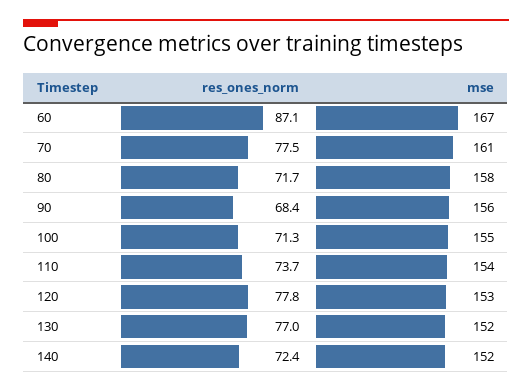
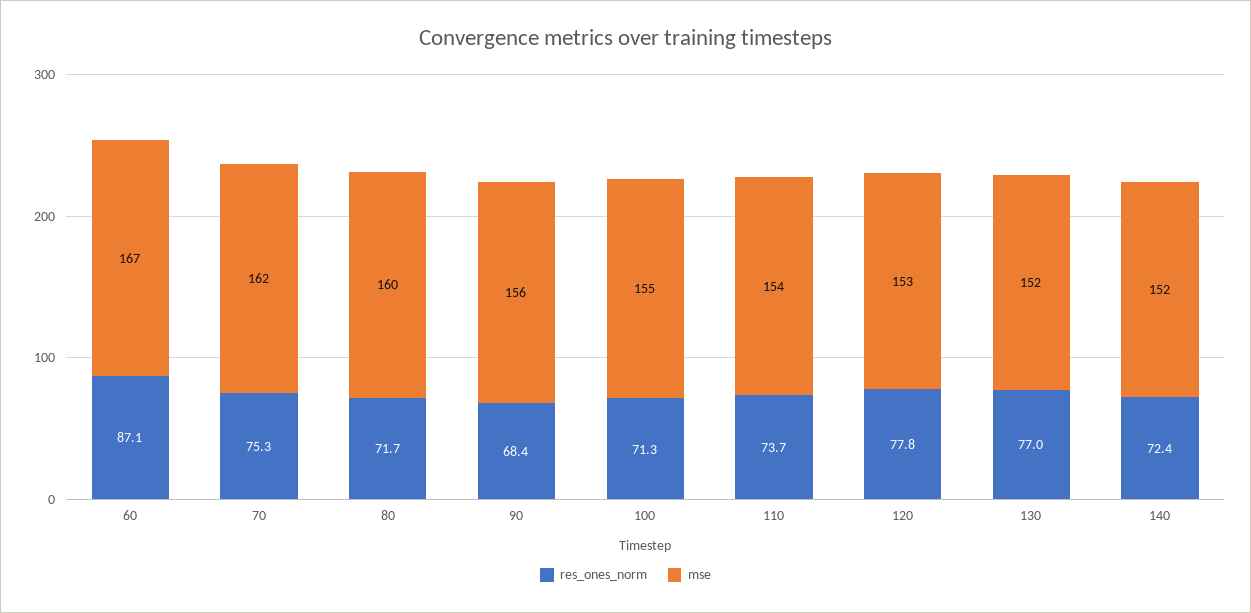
res_ones_norm, 70: 77.5 -> 75.3
mse, 70: 161 -> 162
mse, 80: 158 -> 160

